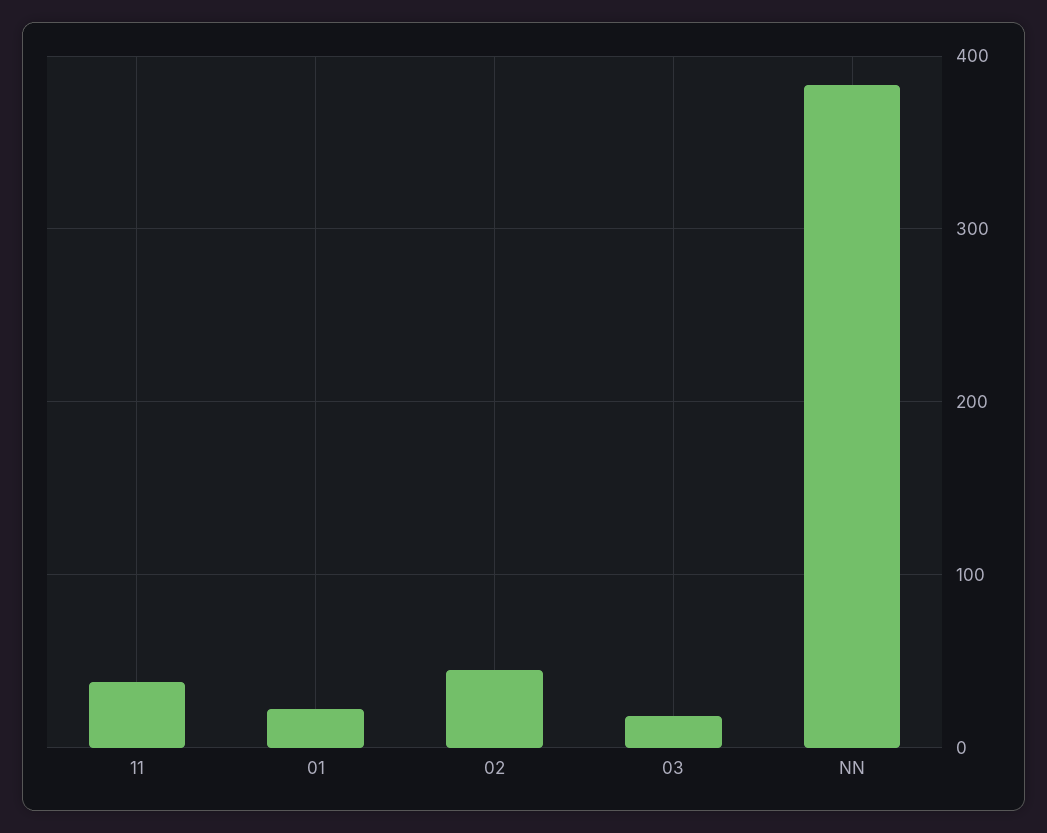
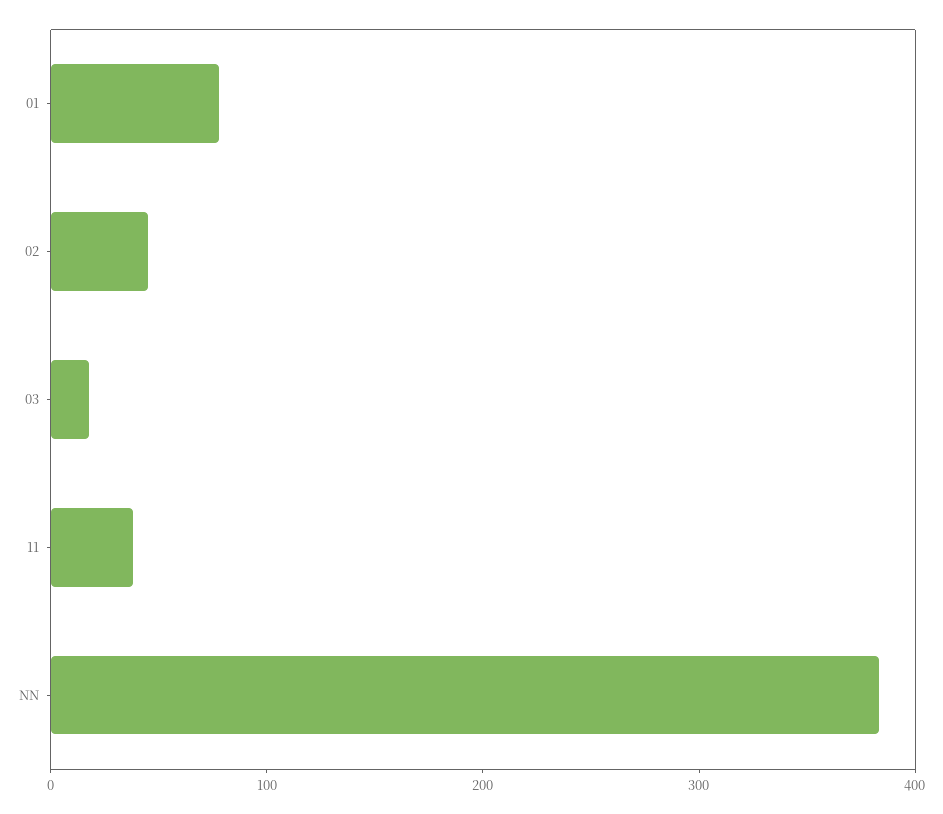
01: 20 -> 80

